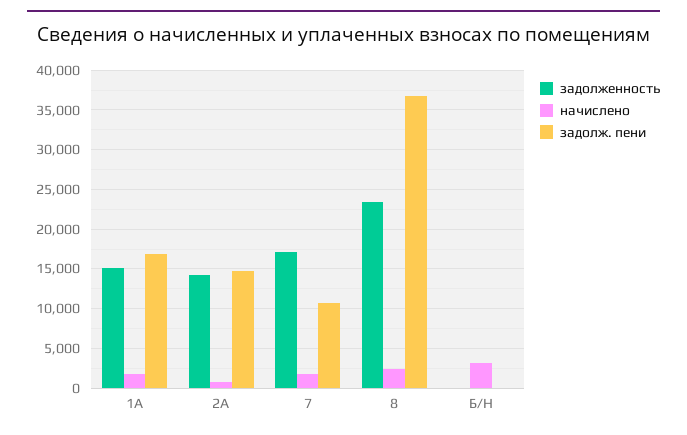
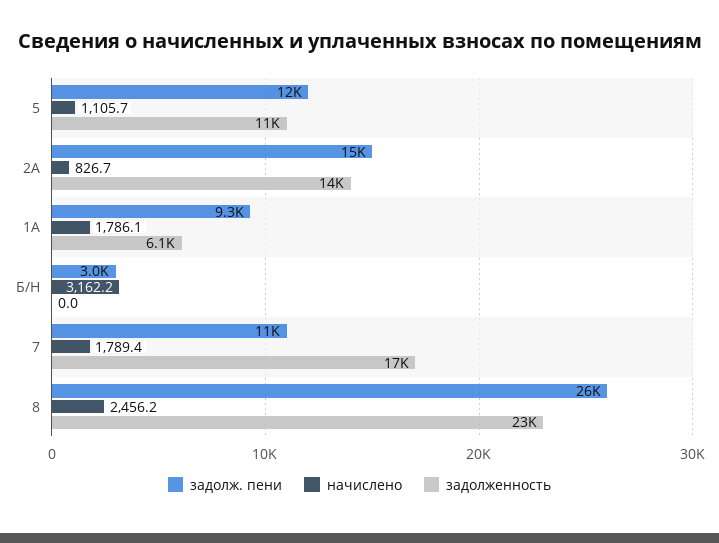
задолженность, 1А: 15000 -> 6100
задолж. пени, 1А: 17000 -> 9300
задолж. пени, 8: 37000 -> 26000
задолж. пени, Б/Н: 0 -> 3000
задолж. пени, 5: none -> 12000
начислено, 5: none -> 1105.7
задолженность, 5: none -> 11000

